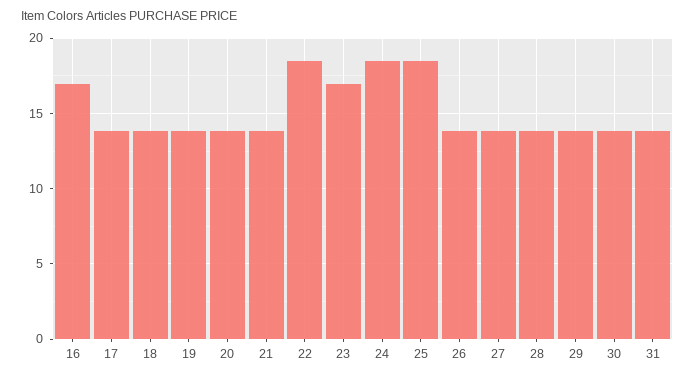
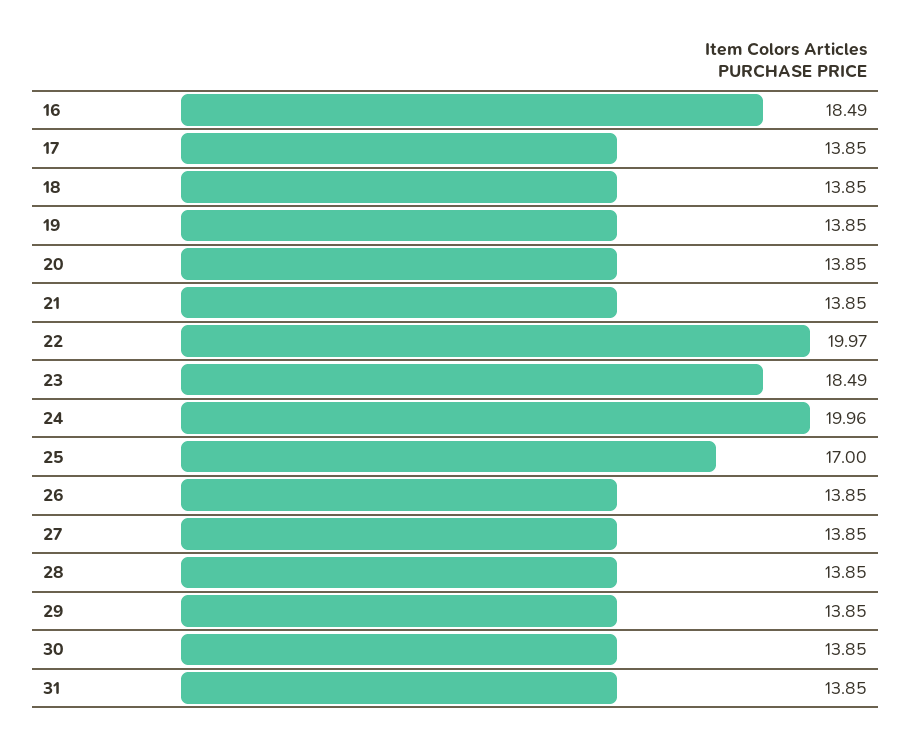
16: 17 -> 18.49
22: 18.5 -> 19.97
23: 17 -> 18.49
24: 18.5 -> 19.96
25: 18.5 -> 17

